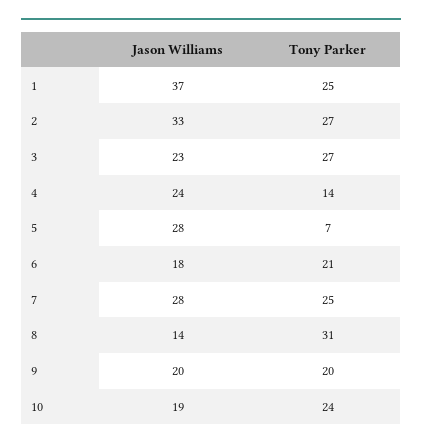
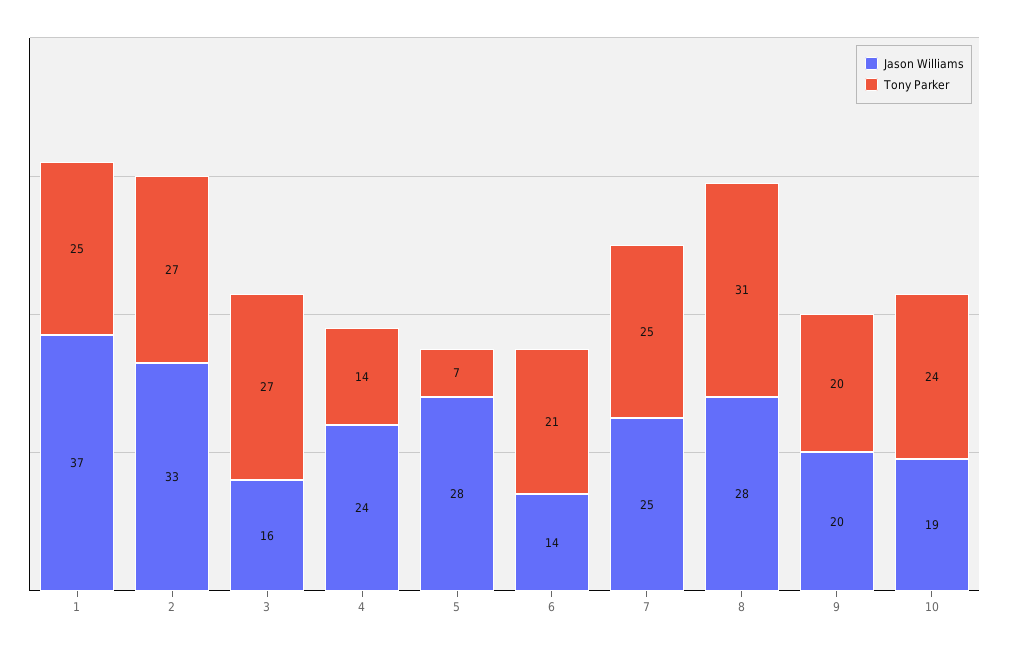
Jason Williams, 3: 23 -> 16
Jason Williams, 6: 18 -> 14
Jason Williams, 7: 28 -> 25
Jason Williams, 8: 14 -> 28

